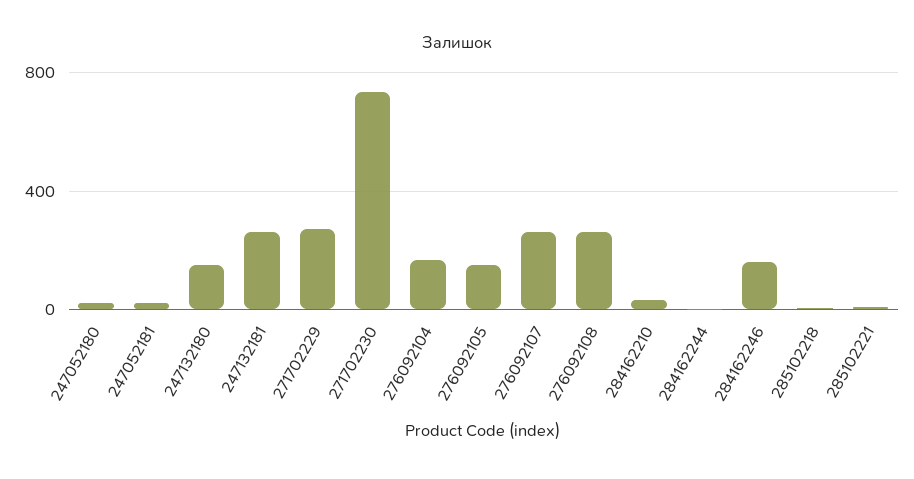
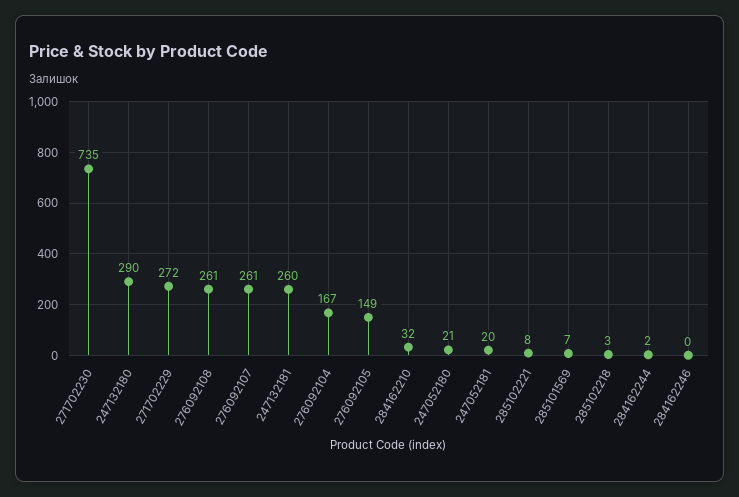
247132180: 150 -> 290
284162246: 150 -> 0
285101569: none -> 7

